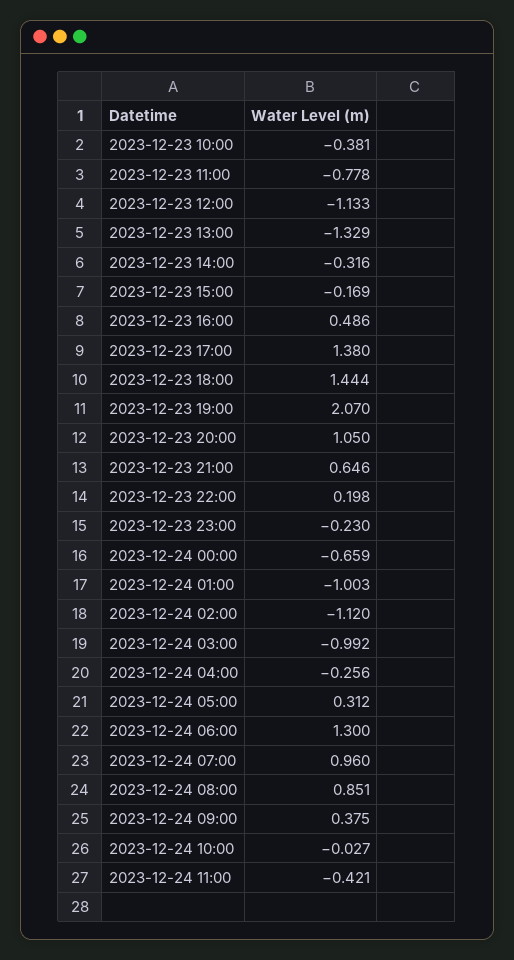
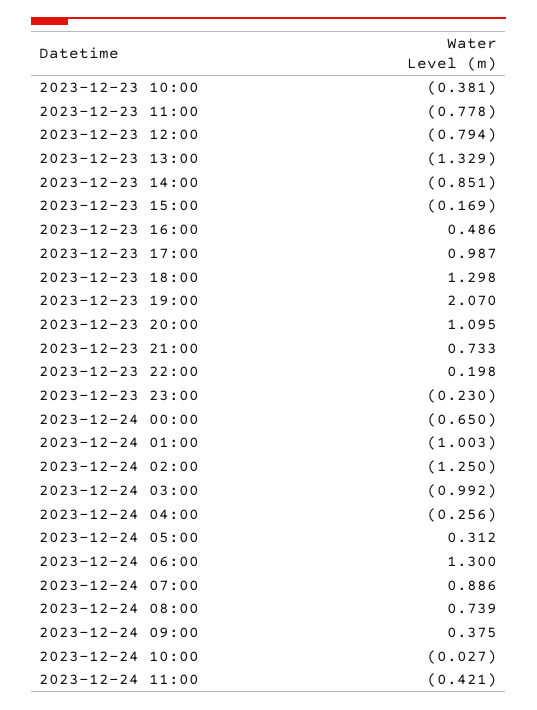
2023-12-23 12:00: -1.133 -> -0.794
2023-12-23 14:00: -0.316 -> -0.851
2023-12-23 17:00: 1.38 -> 0.987
2023-12-23 18:00: 1.444 -> 1.298
2023-12-23 20:00: 1.05 -> 1.095
2023-12-23 21:00: 0.646 -> 0.733
2023-12-24 00:00: -0.659 -> -0.65
2023-12-24 02:00: -1.12 -> -1.25
2023-12-24 07:00: 0.96 -> 0.886
2023-12-24 08:00: 0.851 -> 0.739

